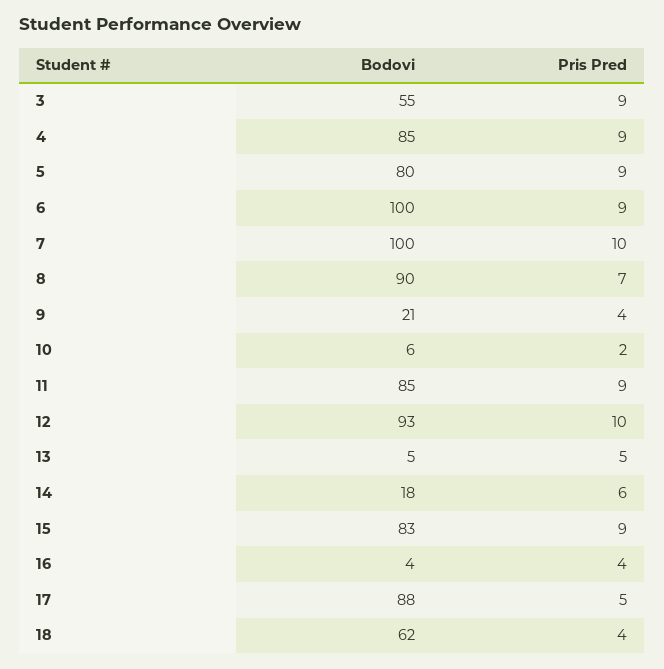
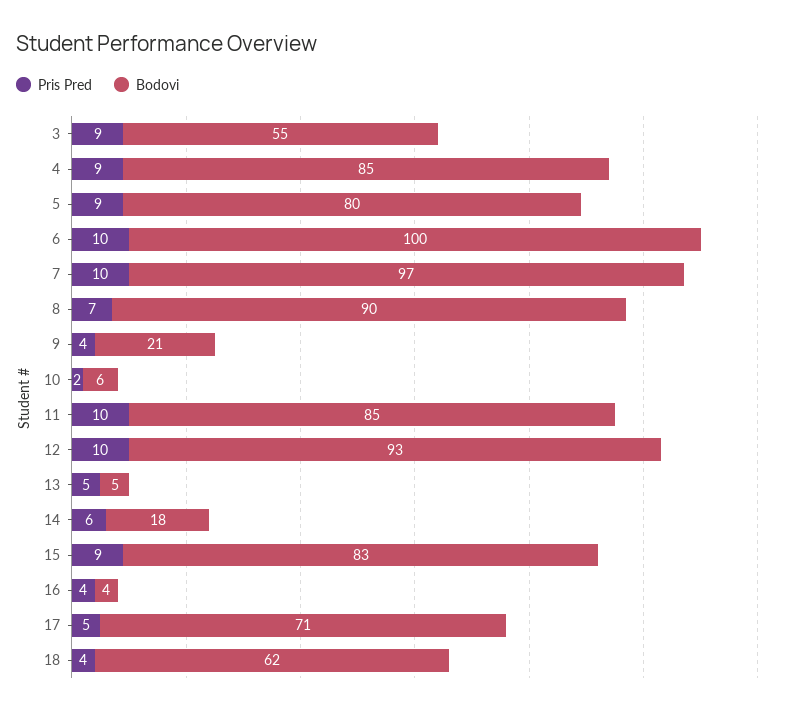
Pris Pred, 6: 9 -> 10
Bodovi, 7: 100 -> 97
Pris Pred, 11: 9 -> 10
Bodovi, 17: 88 -> 71

